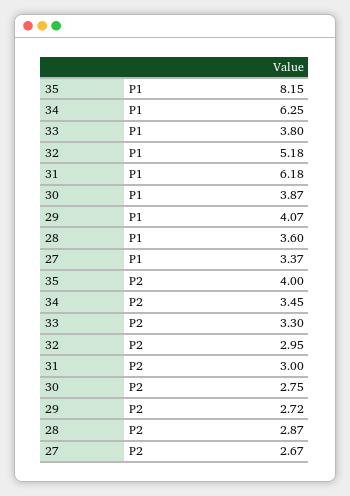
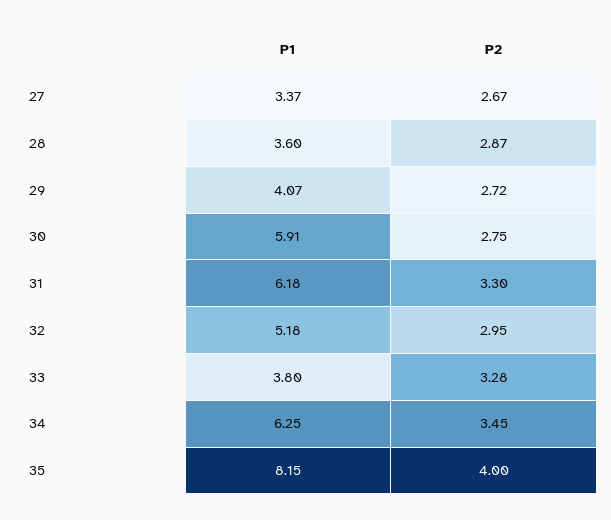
30, P1: 3.87 -> 5.91
33, P2: 3.3 -> 3.28
31, P2: 3 -> 3.3

